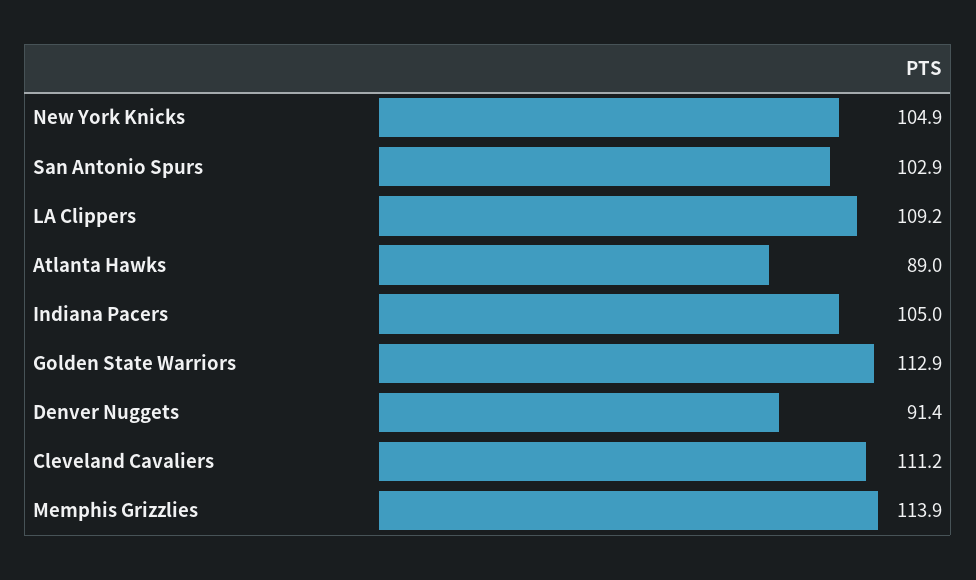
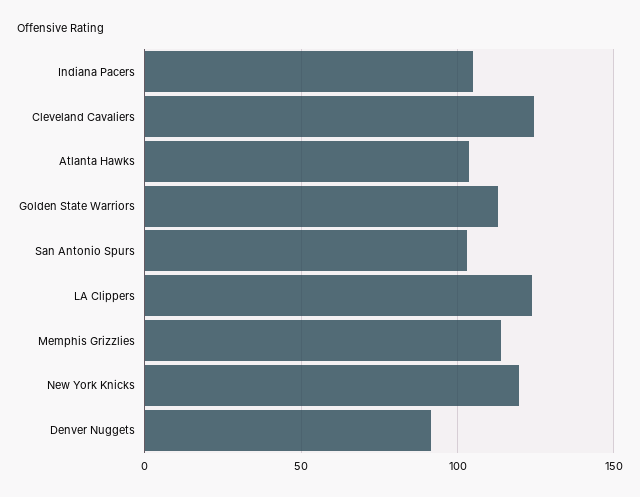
New York Knicks: 104.9 -> 120
LA Clippers: 109.2 -> 125
Atlanta Hawks: 89 -> 105
Cleveland Cavaliers: 111.2 -> 125

